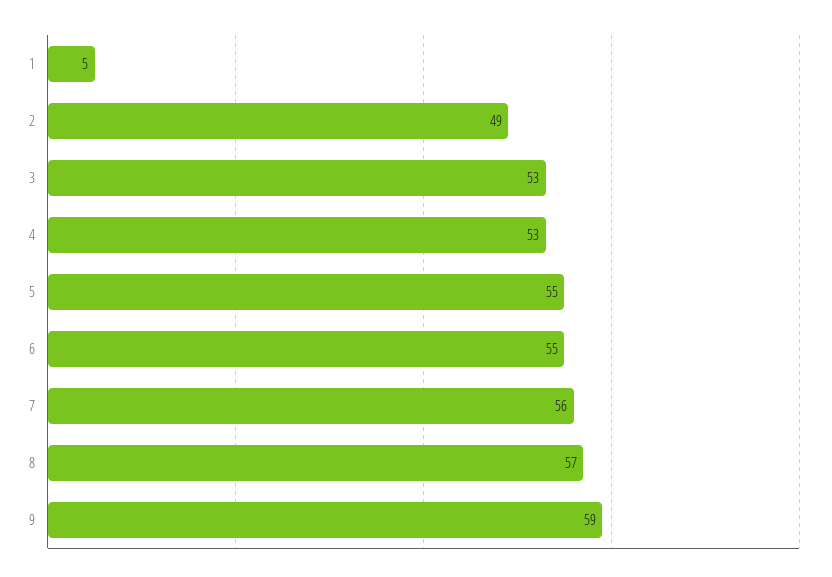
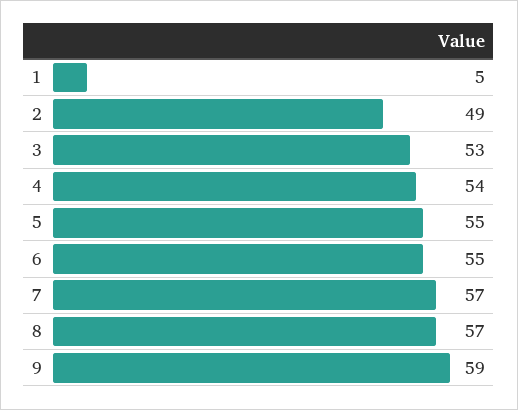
4: 53 -> 54
7: 56 -> 57

